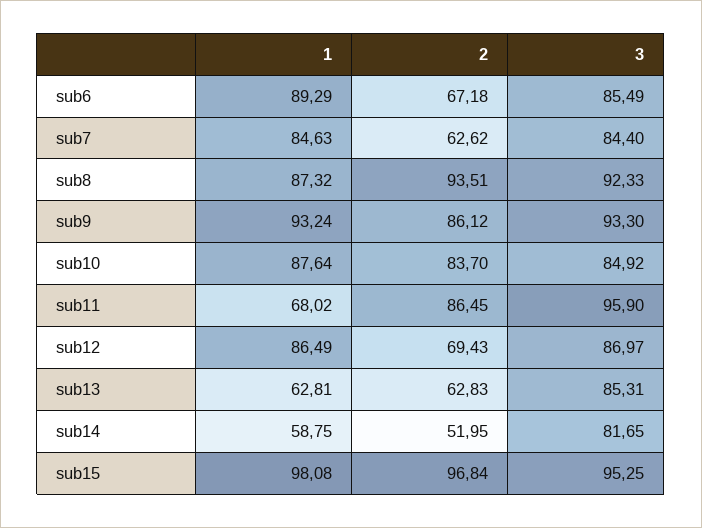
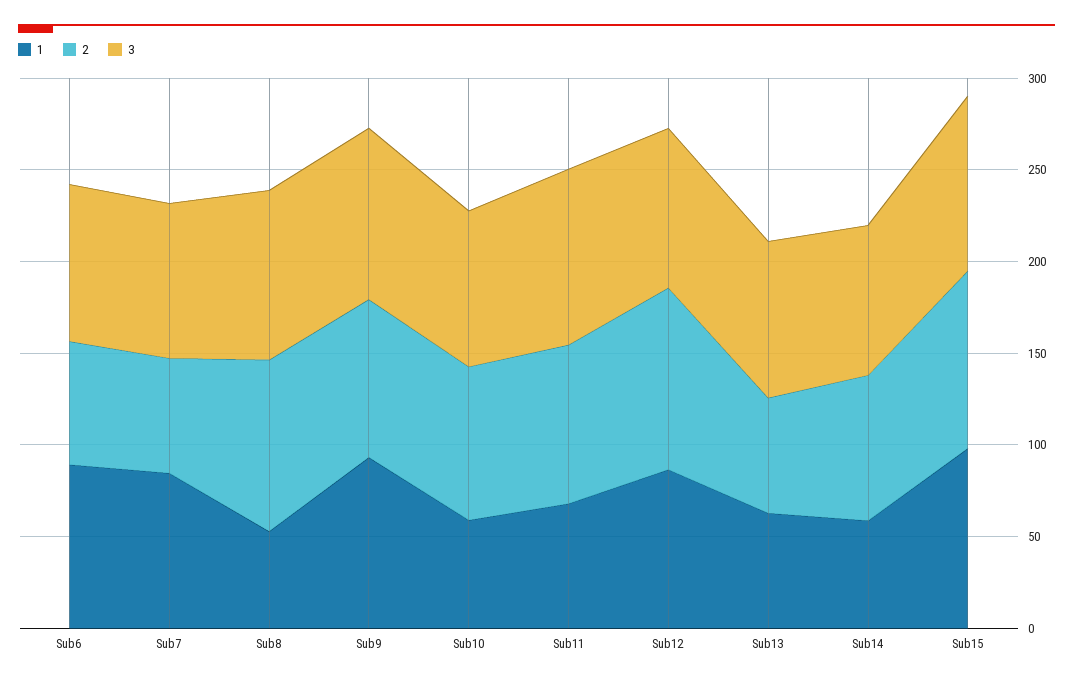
1, sub8: 87.32 -> 50
1, sub10: 87.64 -> 60
2, sub12: 69.43 -> 100
2, sub14: 51.95 -> 80

